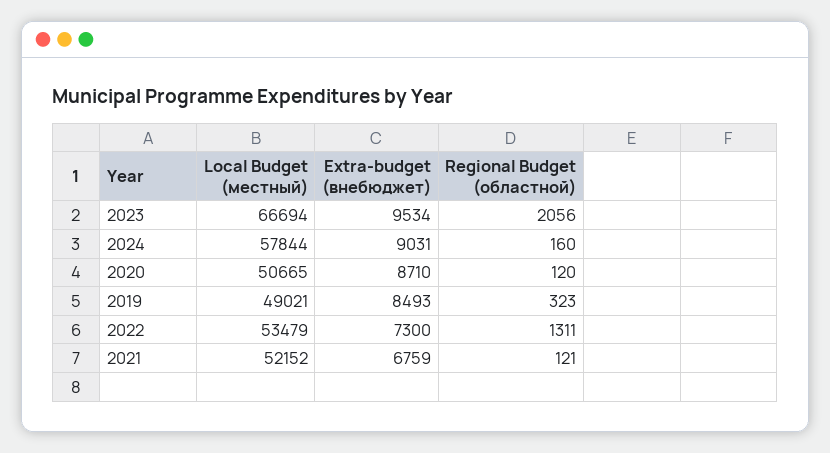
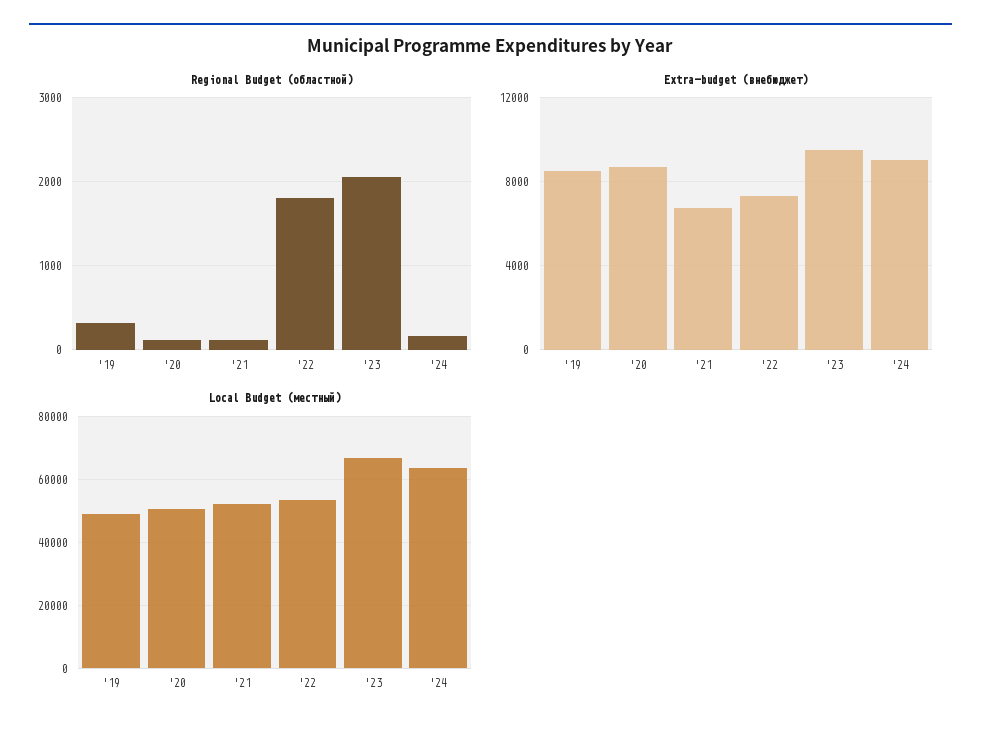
Local Budget (местный), 2024: 57844 -> 64000
Regional Budget (областной), 2022: 1311 -> 1800

